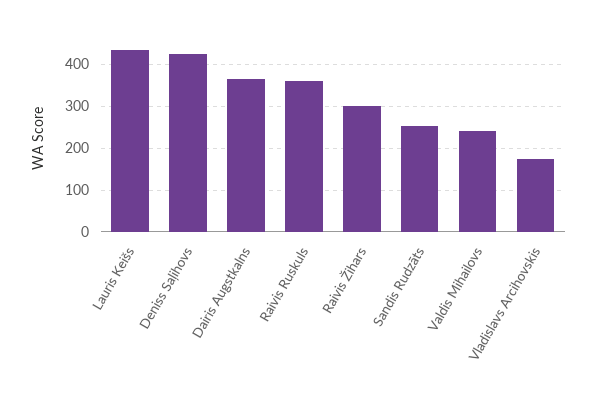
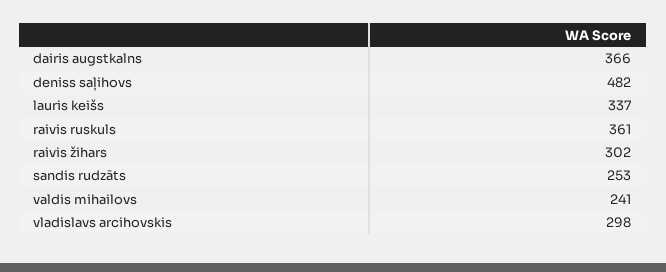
Lauris Keišs: 440 -> 337
Deniss Saļihovs: 420 -> 482
Vladislavs Arcihovskis: 180 -> 298

